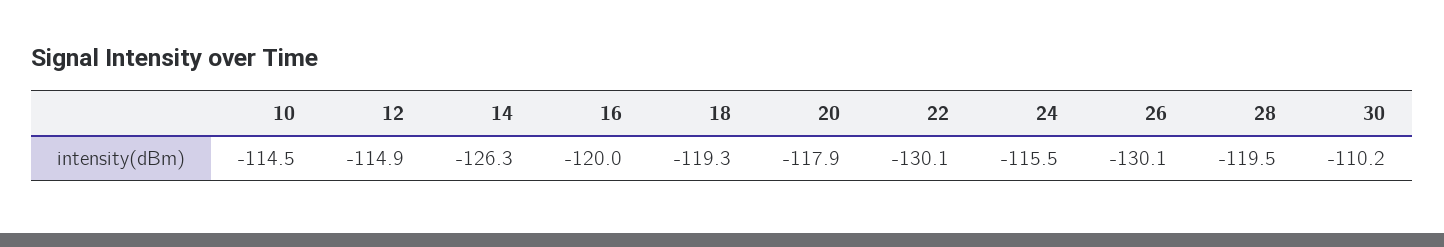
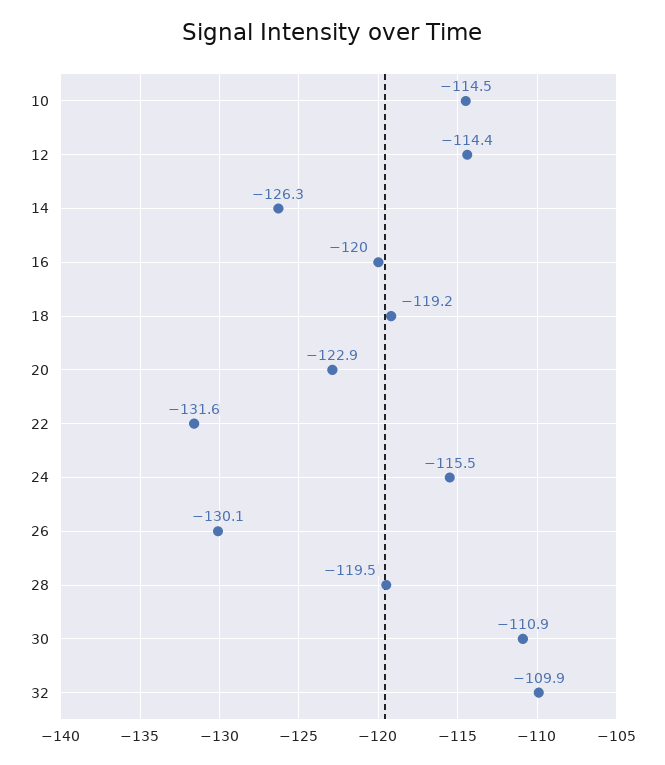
12: -114.9 -> -114.4
18: -119.3 -> -119.2
20: -117.9 -> -122.9
22: -130.1 -> -131.6
30: -110.2 -> -110.9
32: none -> -109.9

